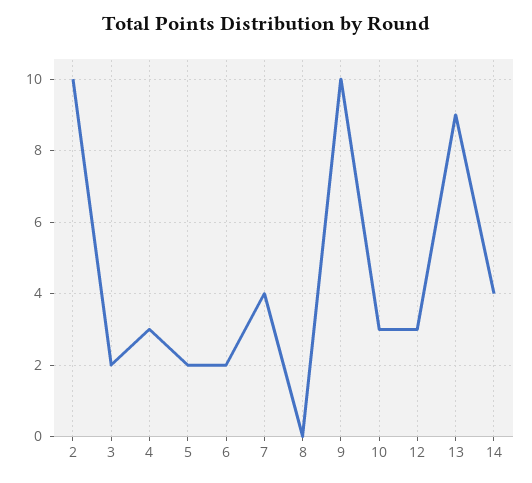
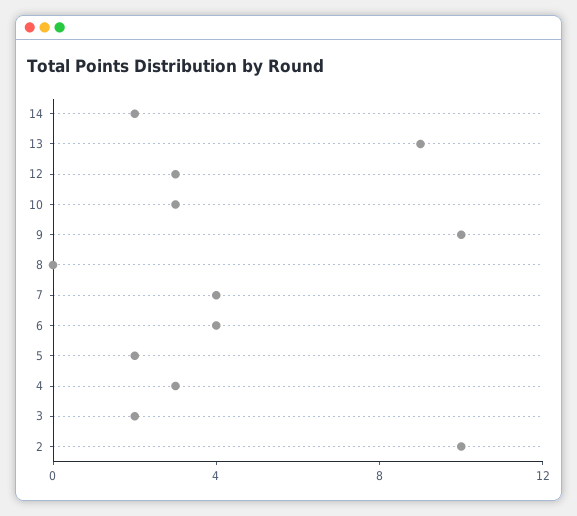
6: 2 -> 4
14: 4 -> 2

